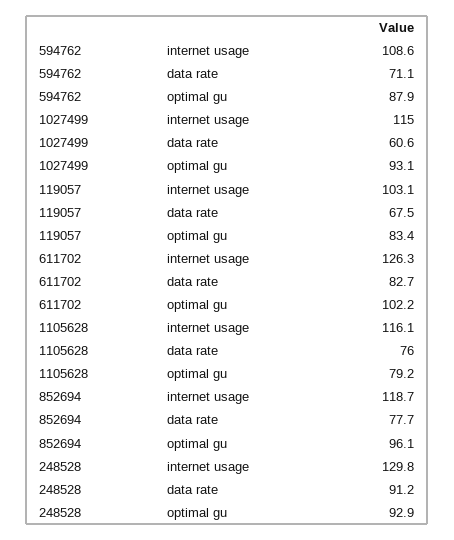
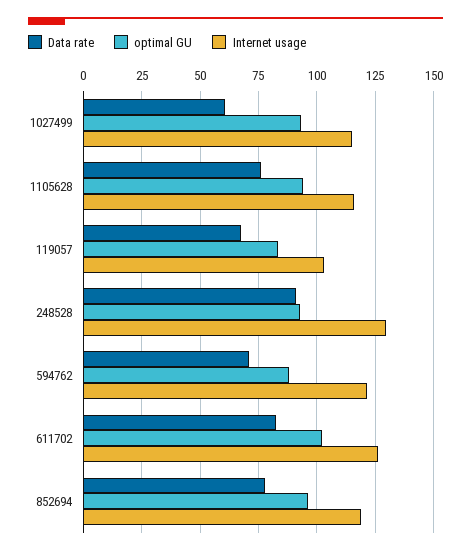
internet usage, 594762: 108.6 -> 120
optimal gu, 1105628: 79.2 -> 95

